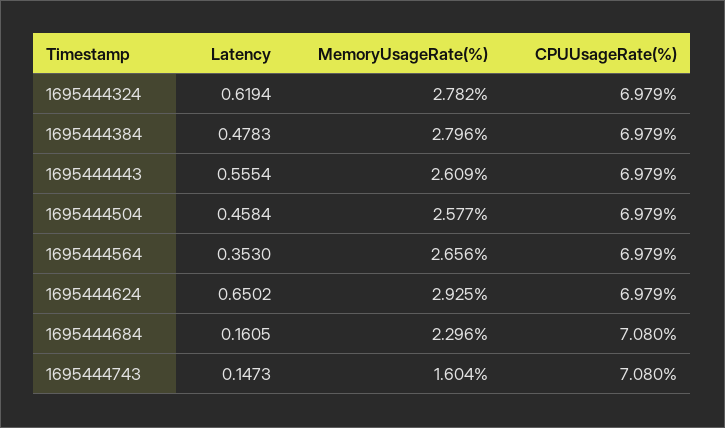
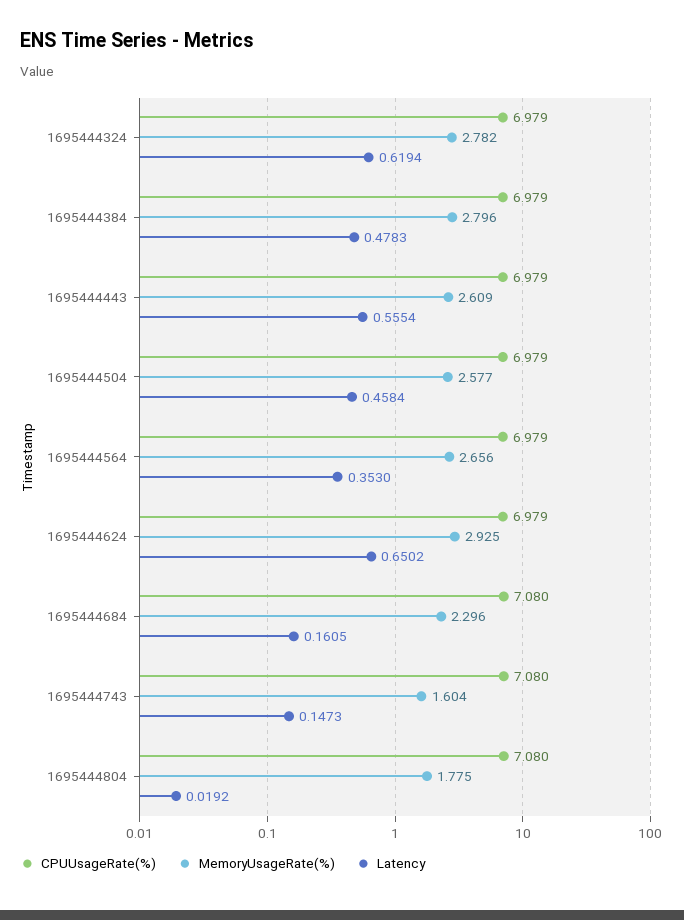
CPUUsageRate(%), 1695444804: none -> 7.08
MemoryUsageRate(%), 1695444804: none -> 1.775
Latency, 1695444804: none -> 0.0192

